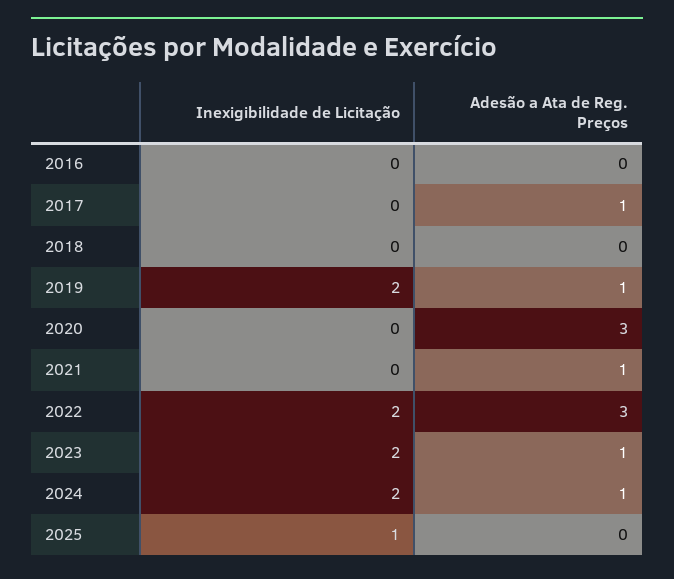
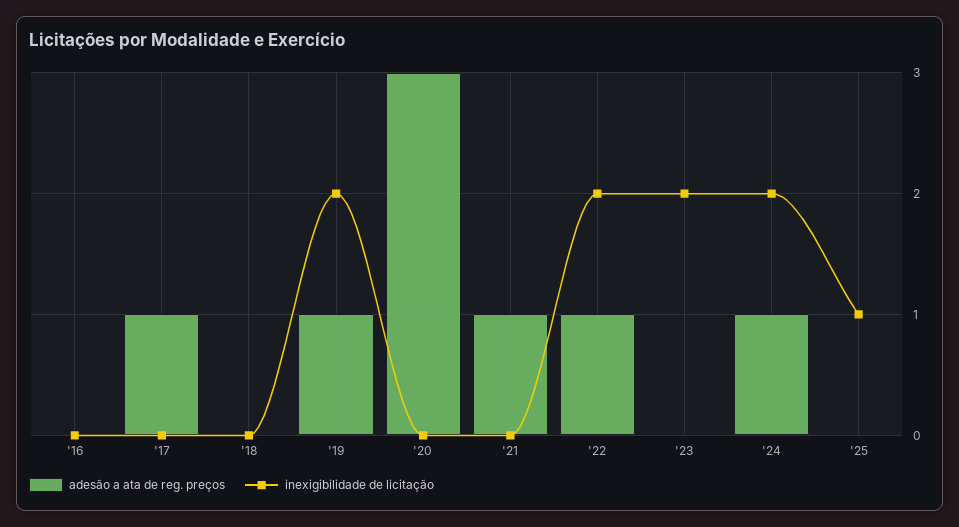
Adesão a Ata de Reg. Preços, 2022: 3 -> 1
Adesão a Ata de Reg. Preços, 2023: 1 -> 0

